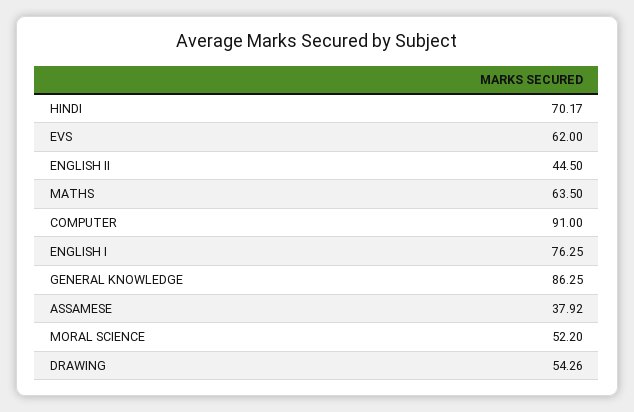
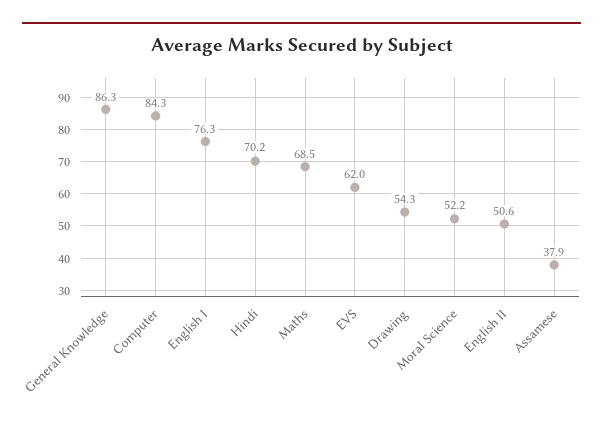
ENGLISH II: 44.5 -> 50.6
MATHS: 63.5 -> 68.5
COMPUTER: 91 -> 84.3

